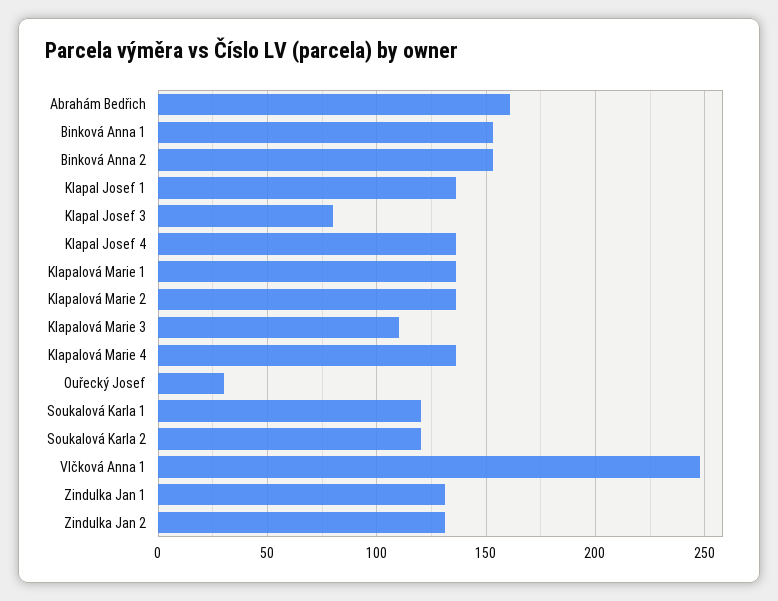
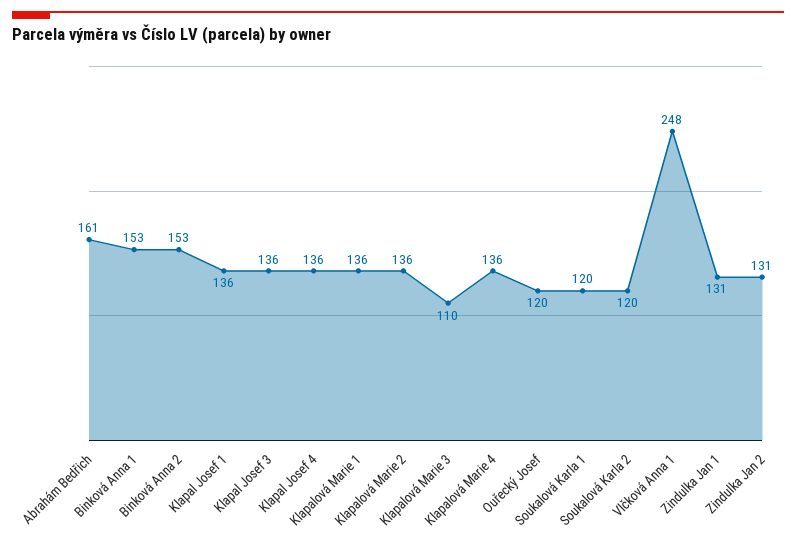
Klapal Josef 3: 80 -> 136
Ouřecký Josef: 30 -> 120

